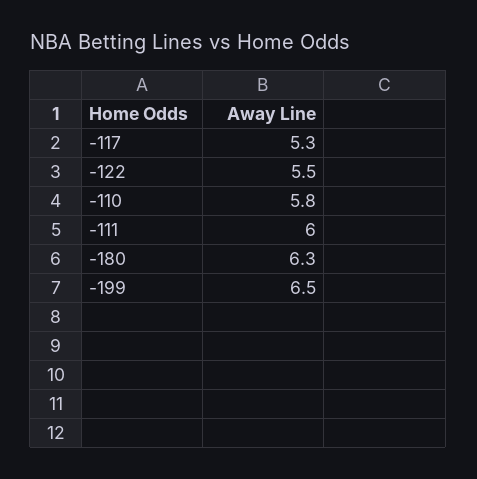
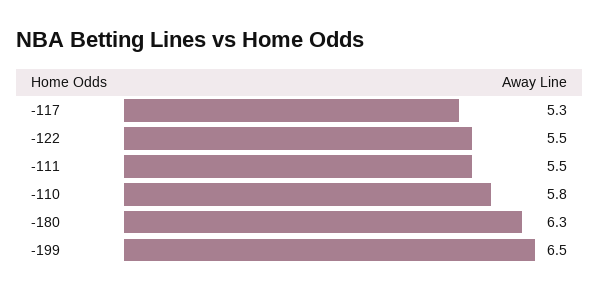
-111: 6 -> 5.5

